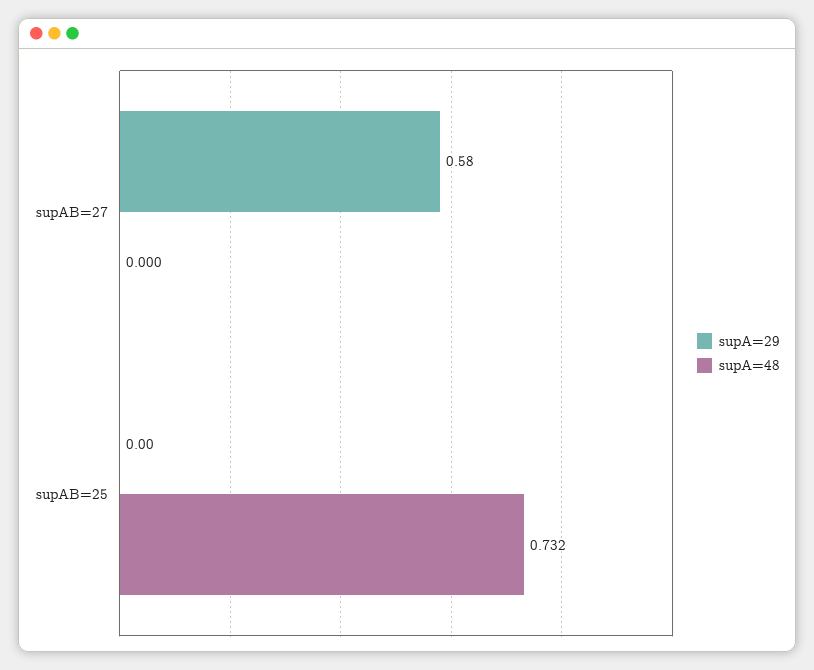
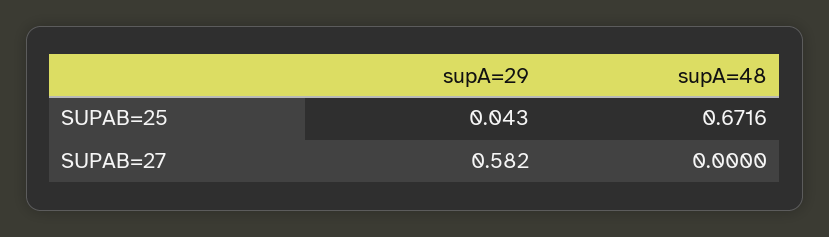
supA=29, supAB=25: 0 -> 0.043
supA=48, supAB=25: 0.732 -> 0.6716

